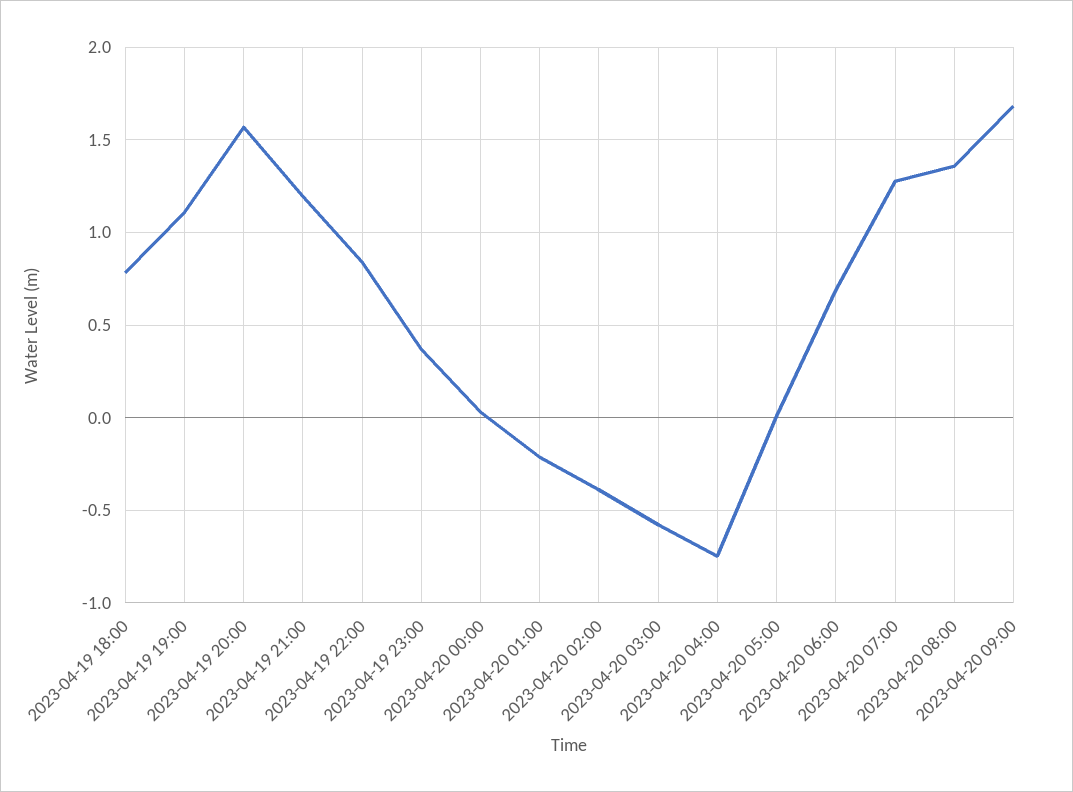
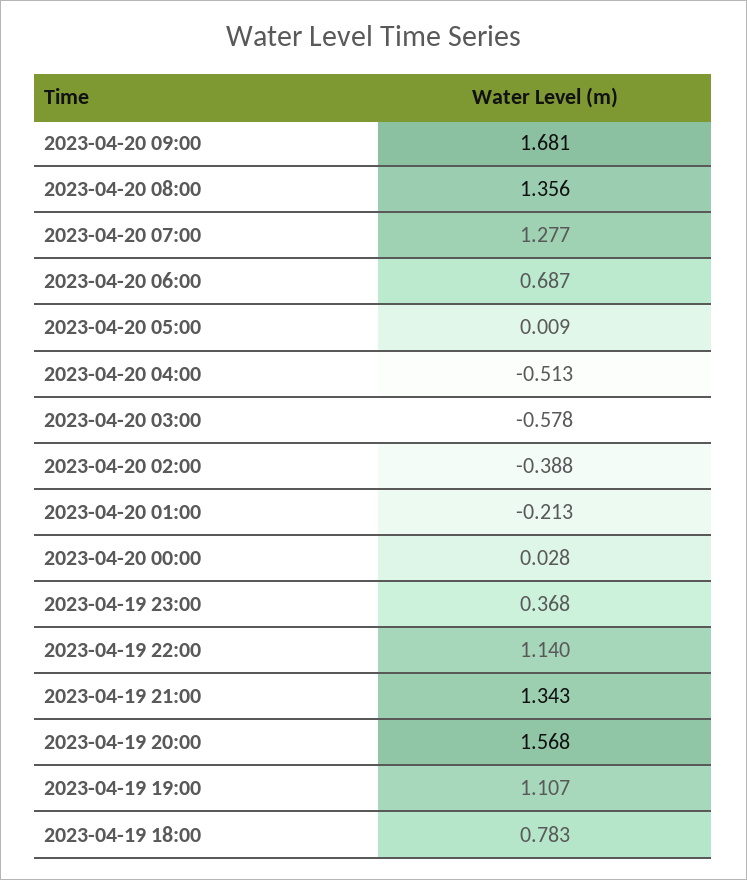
2023-04-19 21:00: 1.2 -> 1.343
2023-04-19 22:00: 0.85 -> 1.14
2023-04-20 04:00: -0.75 -> -0.513

